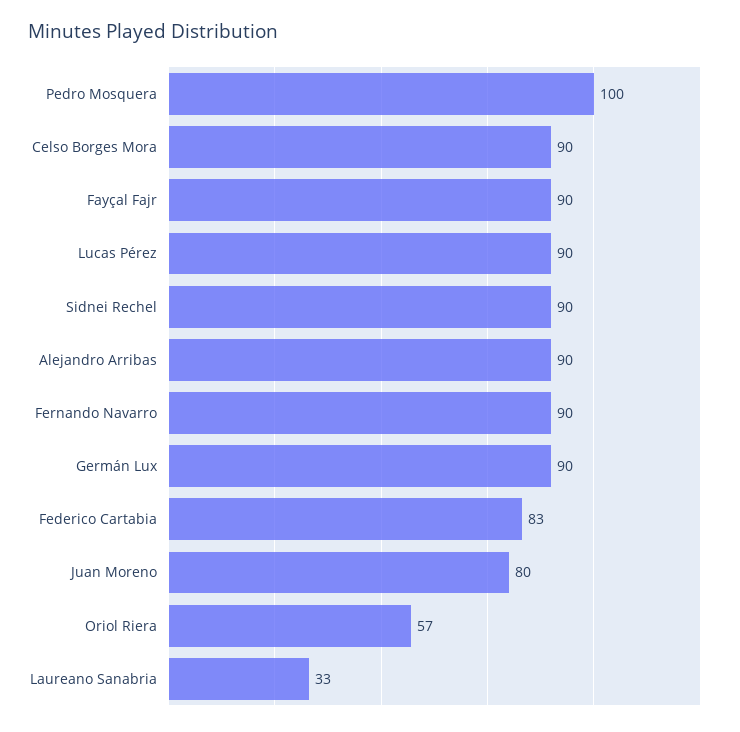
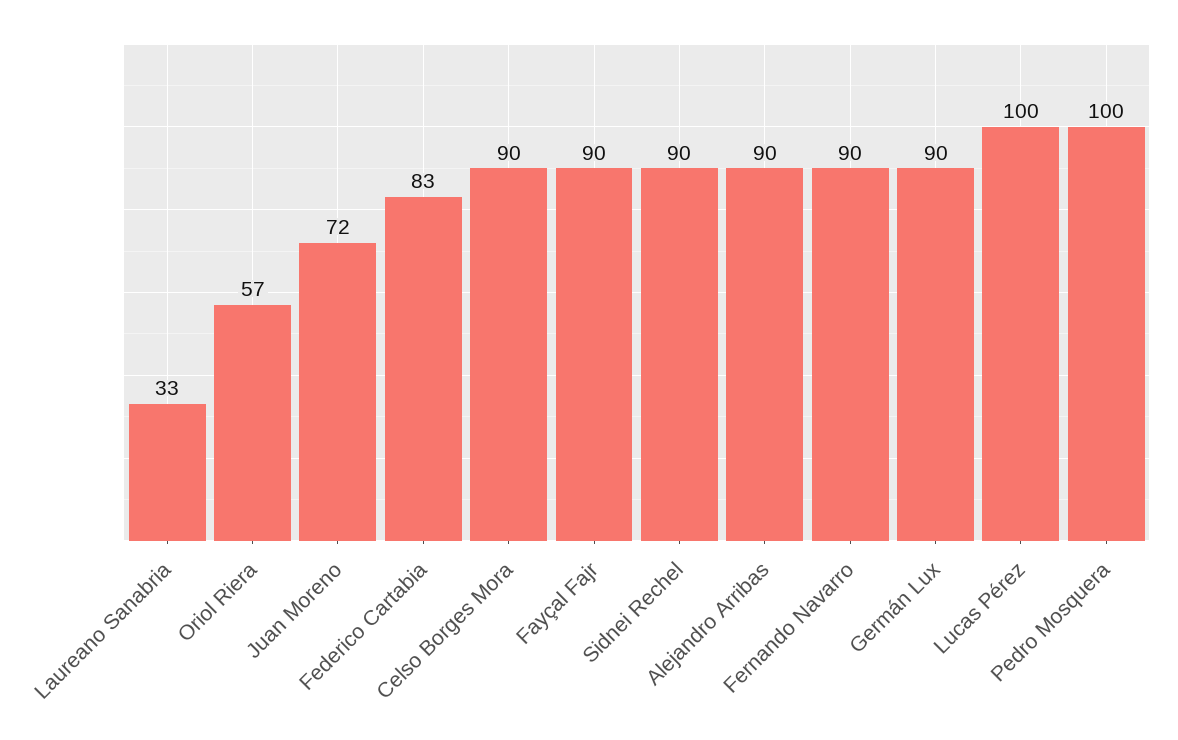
Lucas Pérez: 90 -> 100
Juan Moreno: 80 -> 72

